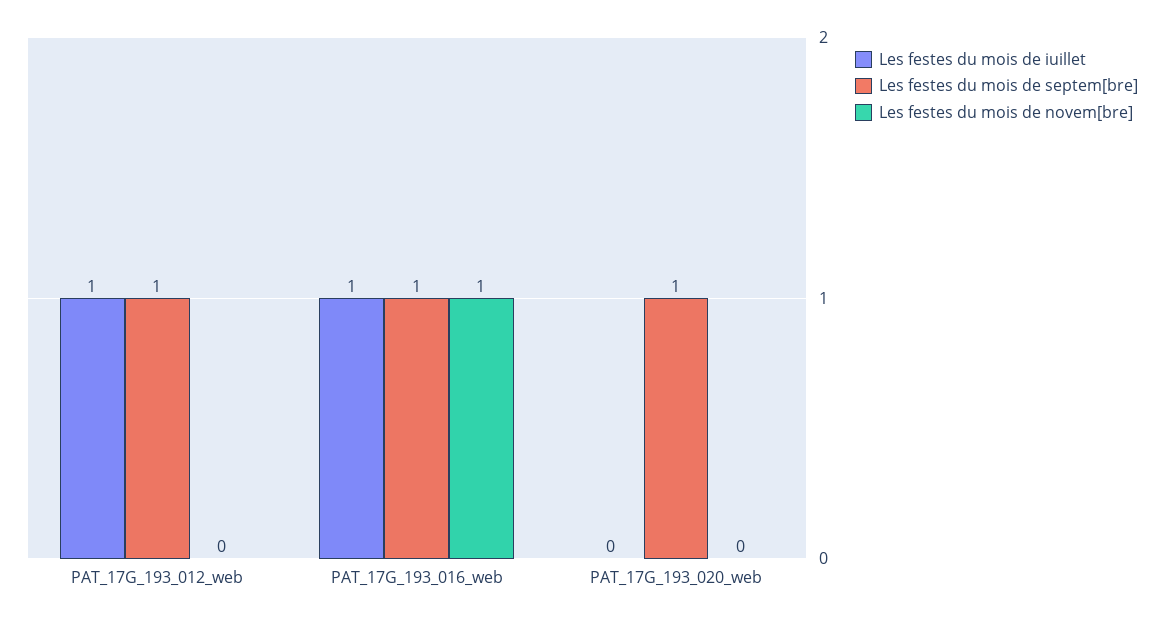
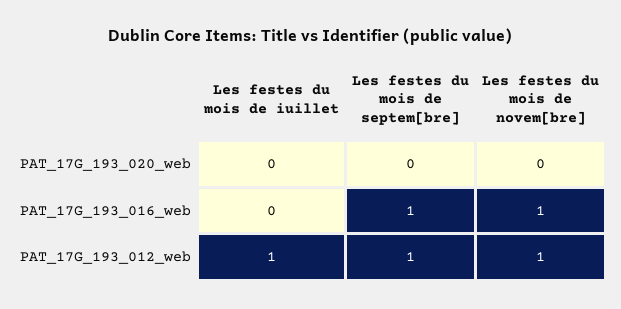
Les festes du mois de novem[bre], PAT_17G_193_012_web: 0 -> 1
Les festes du mois de iuillet, PAT_17G_193_016_web: 1 -> 0
Les festes du mois de septem[bre], PAT_17G_193_020_web: 1 -> 0

